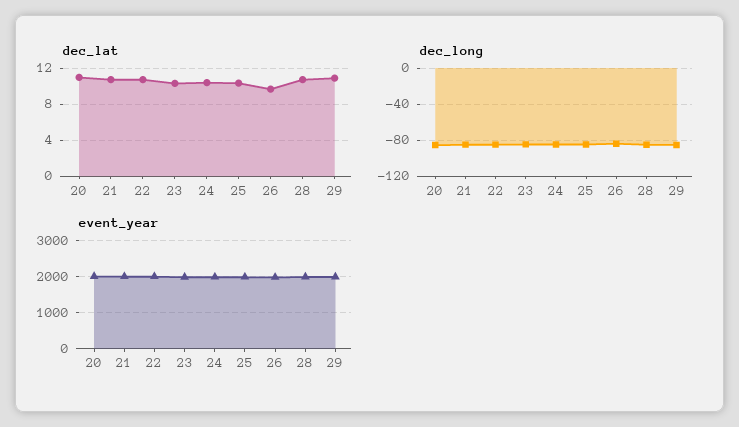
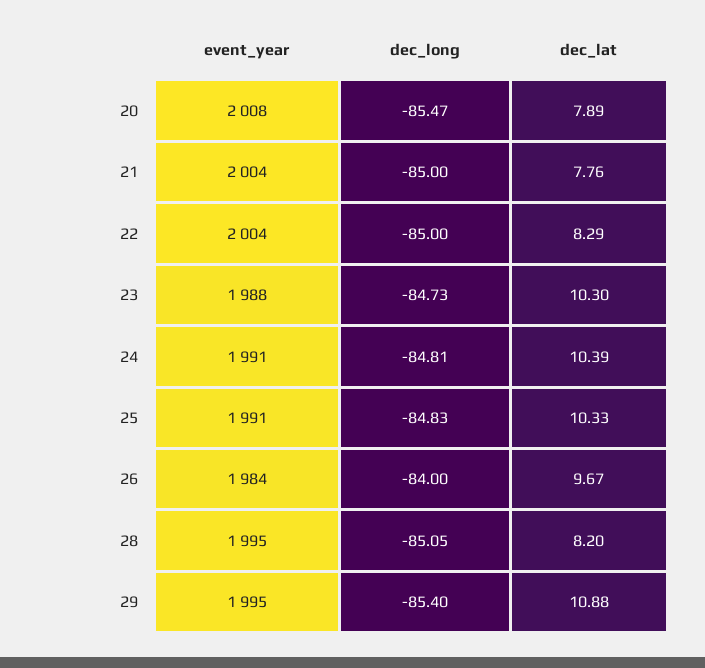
dec_lat, 20: 11 -> 7.89
dec_lat, 21: 11 -> 7.76
dec_lat, 22: 11 -> 8.29
dec_lat, 28: 11 -> 8.2

